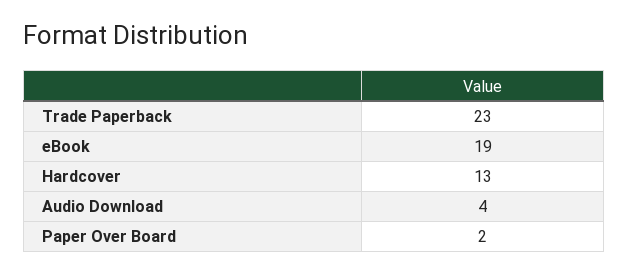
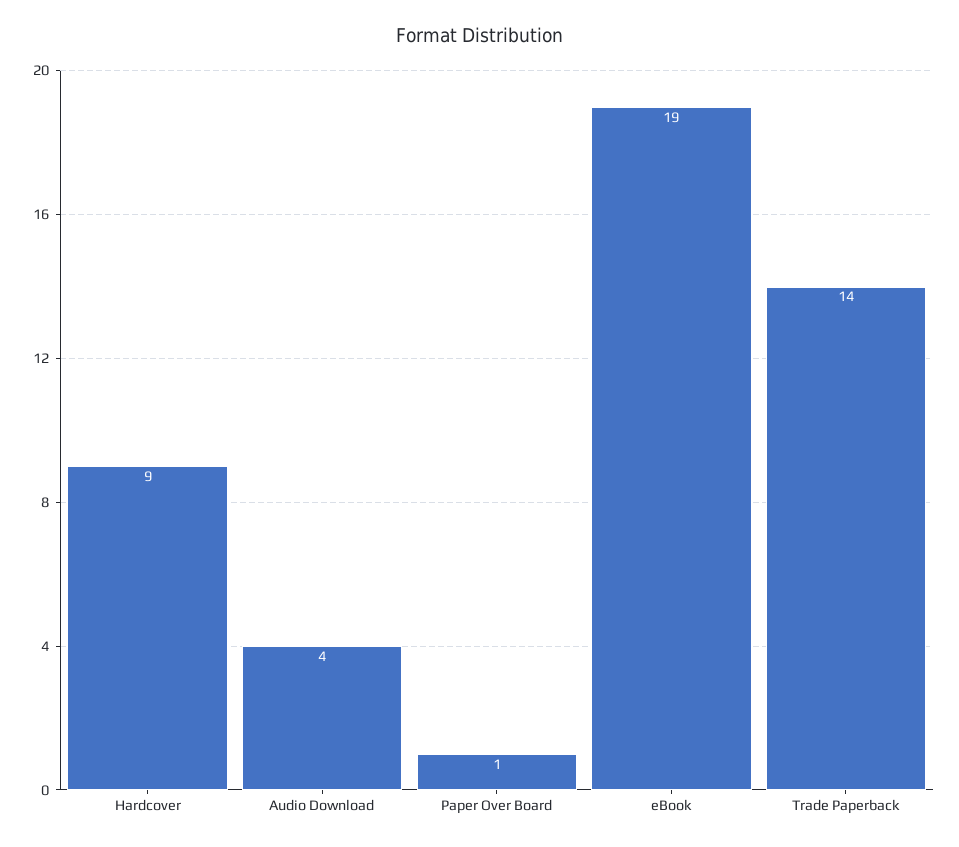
Trade Paperback: 23 -> 14
Hardcover: 13 -> 9
Paper Over Board: 2 -> 1

